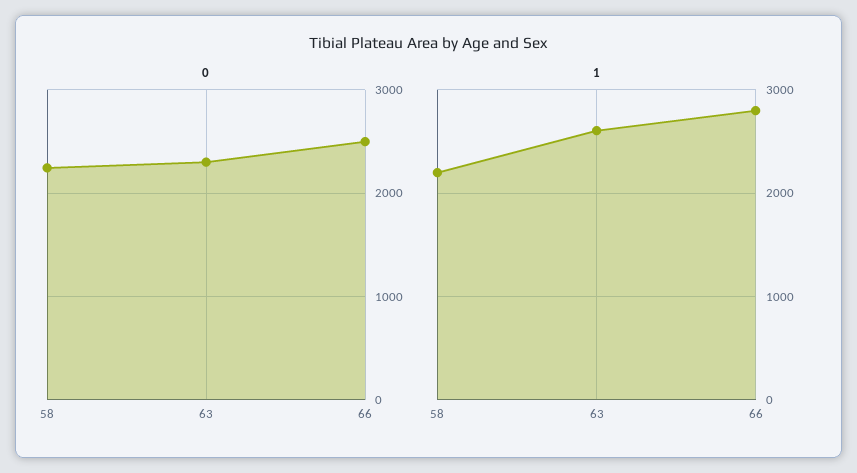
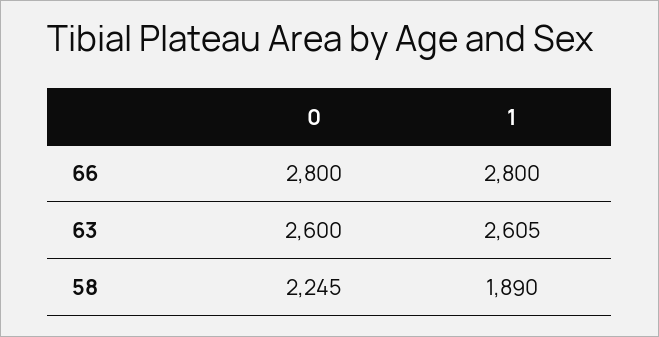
0, 63: 2300 -> 2600
0, 66: 2500 -> 2800
1, 58: 2200 -> 1890

